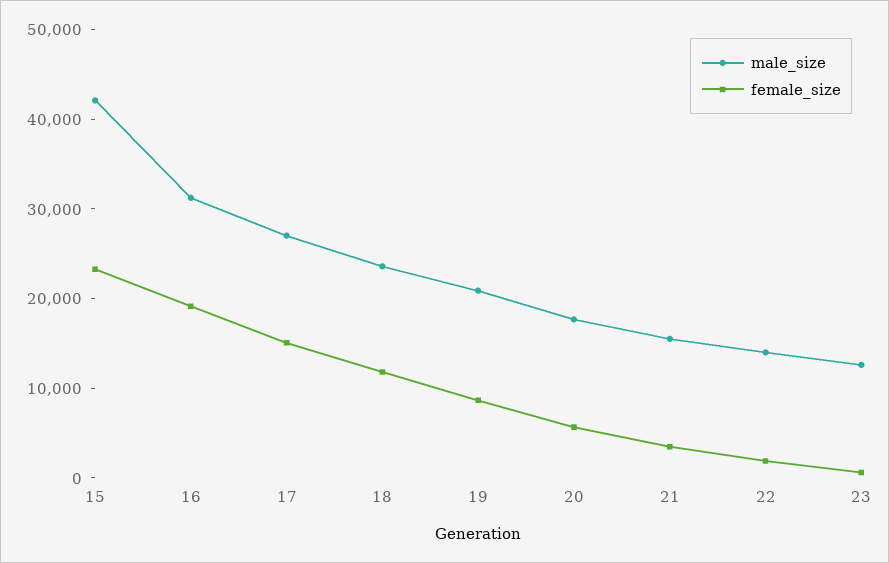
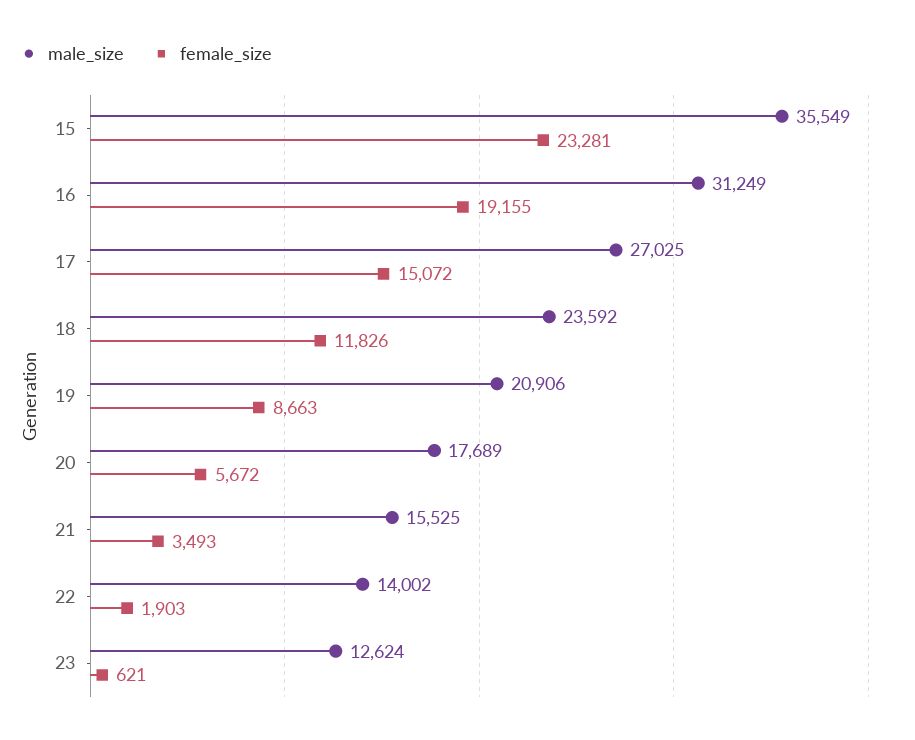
male_size, 15: 42000 -> 35549

